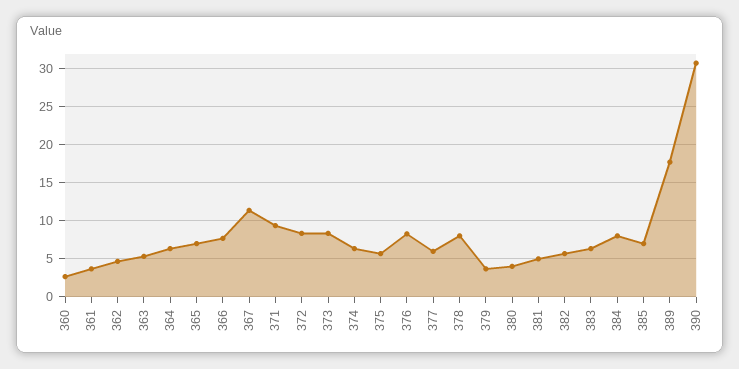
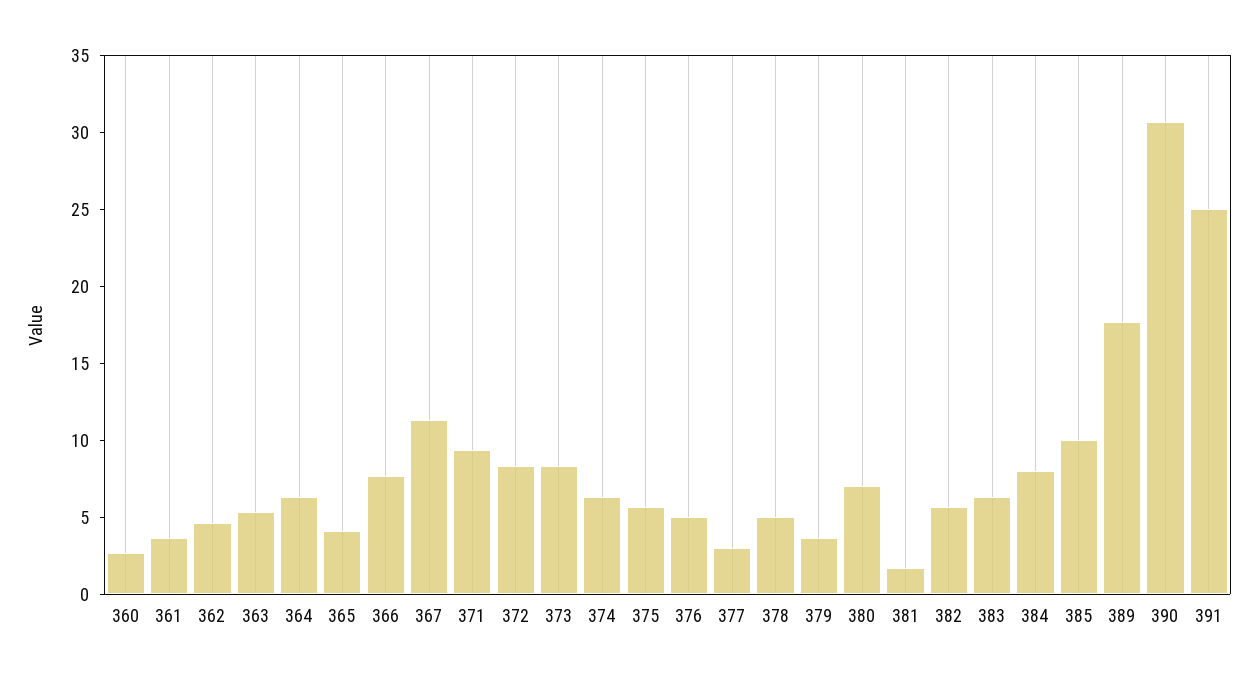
365: 7 -> 4
376: 8 -> 5
377: 6 -> 3
378: 8 -> 5
380: 4 -> 7
381: 5 -> 2
385: 7 -> 10
391: none -> 25

